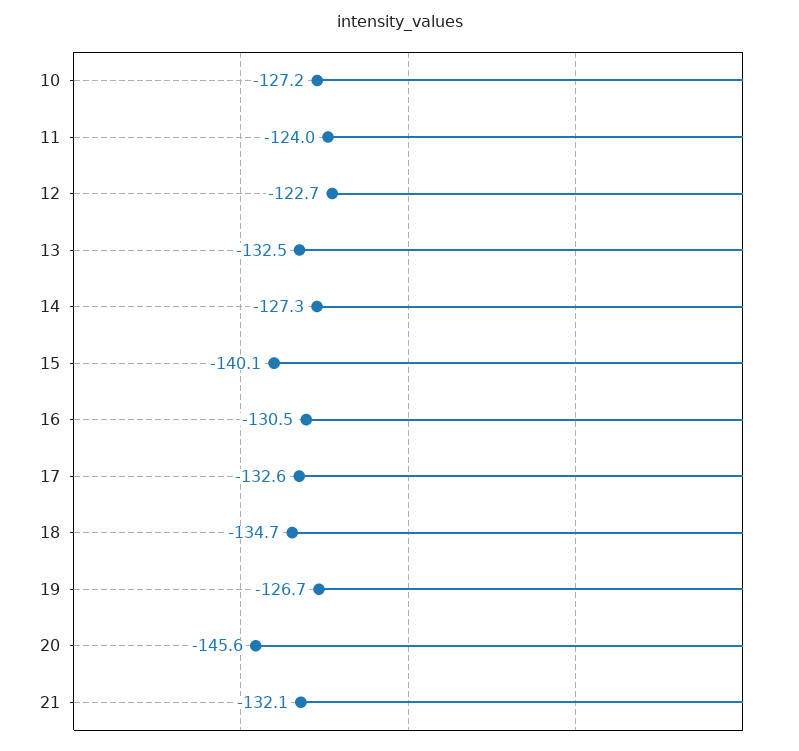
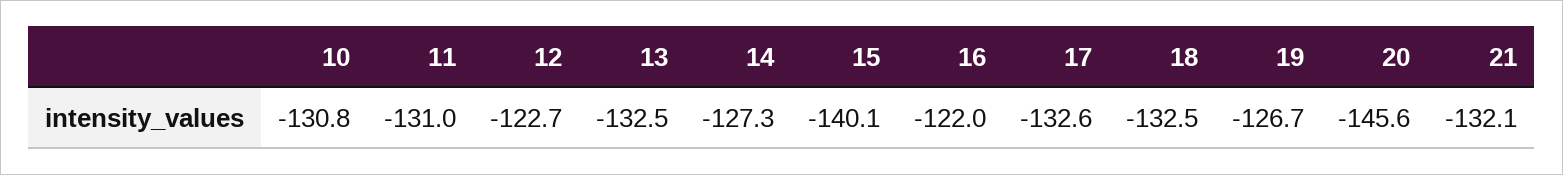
10: -127.2 -> -130.8
11: -124 -> -131
16: -130.5 -> -122
18: -134.7 -> -132.5

